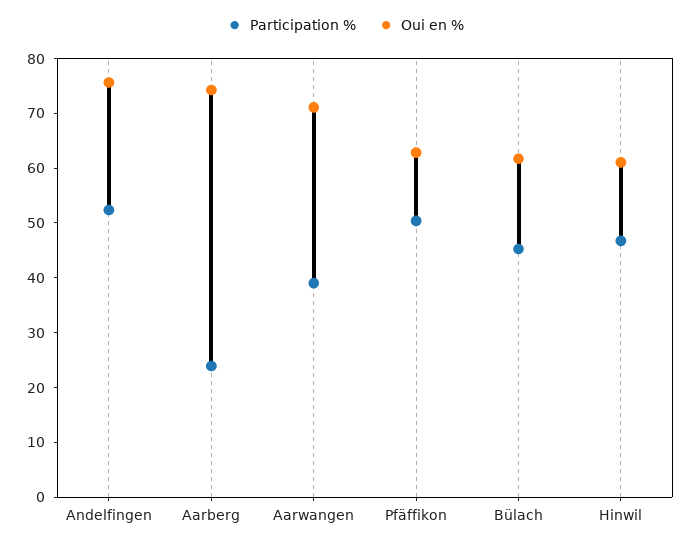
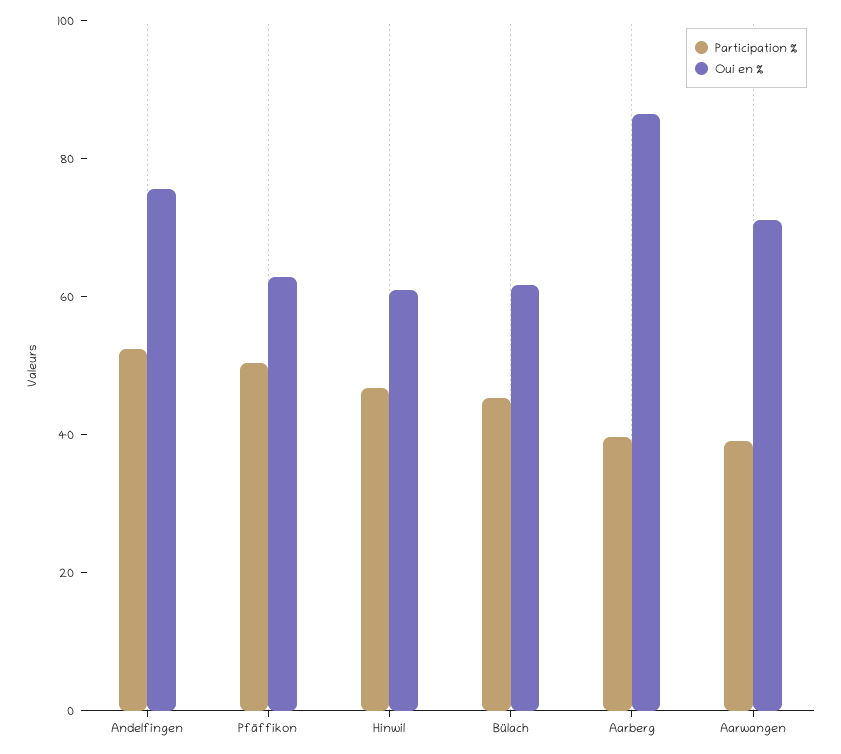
Participation %, Aarberg: 24 -> 40
Oui en %, Aarberg: 74 -> 85

